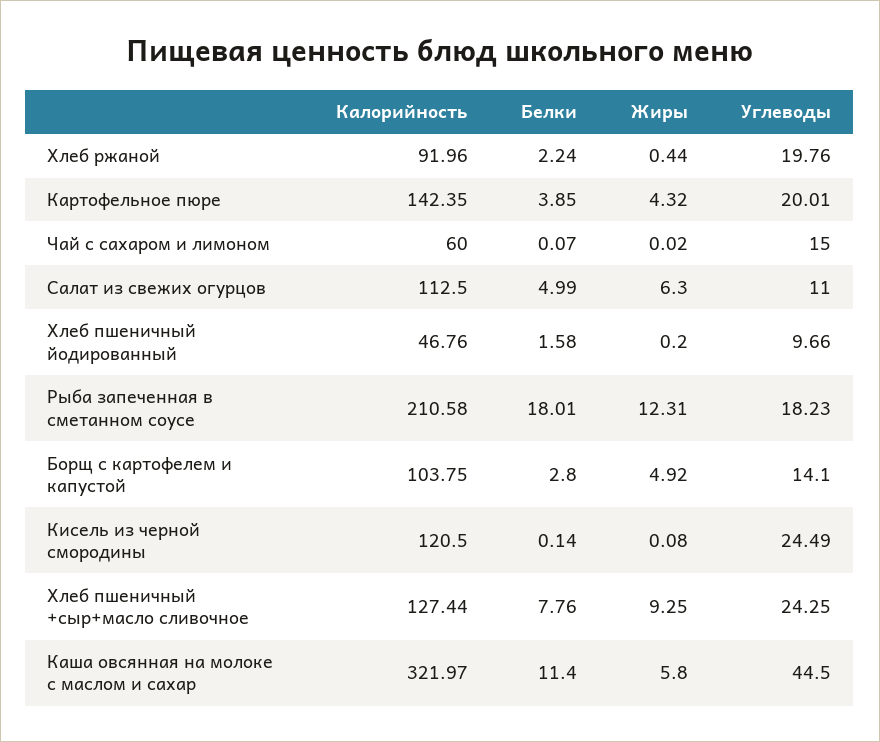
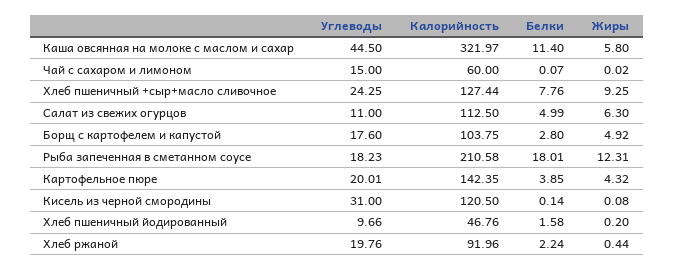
Углеводы, Борщ с картофелем и капустой: 14.1 -> 17.6
Углеводы, Кисель из черной смородины: 24.49 -> 31

